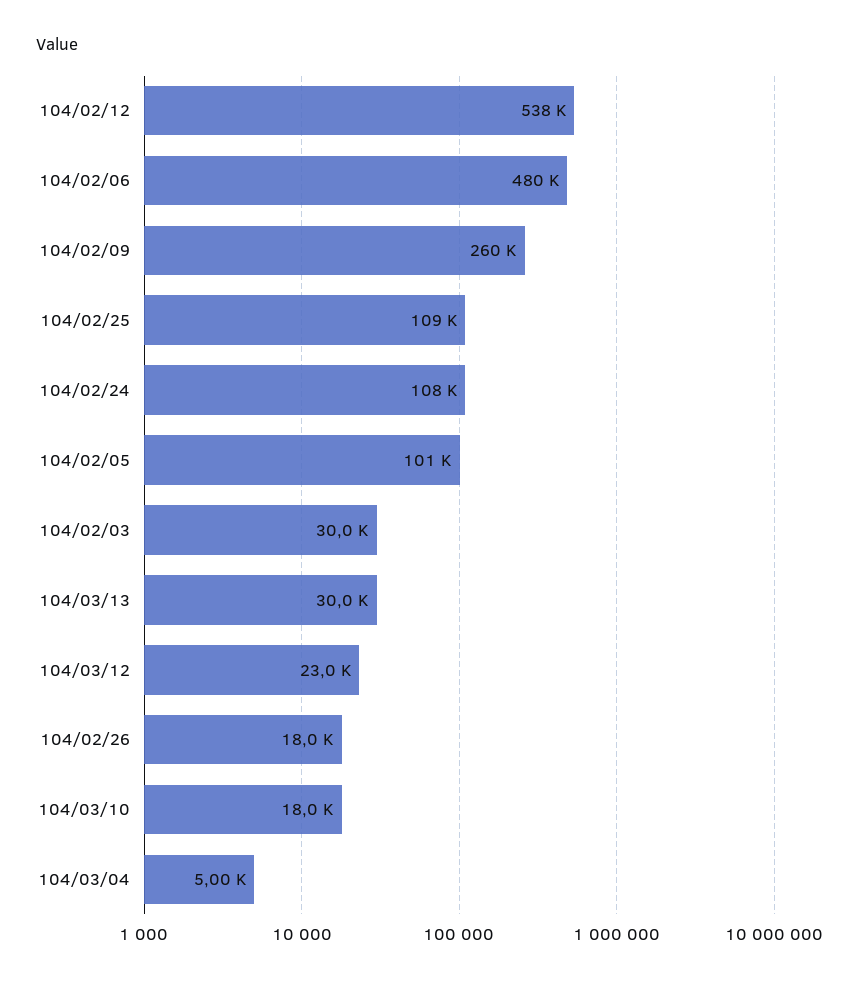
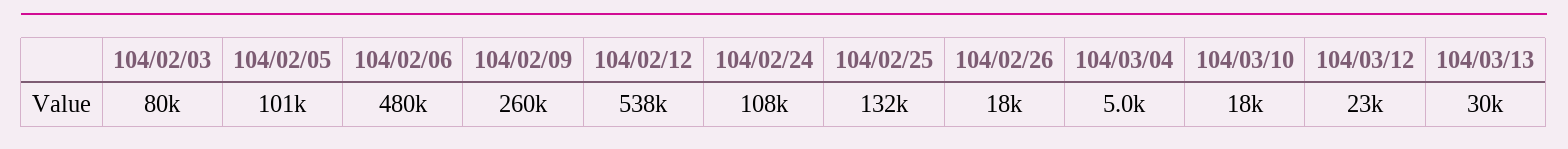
104/02/25: 109000 -> 132000
104/02/03: 30000 -> 80000

